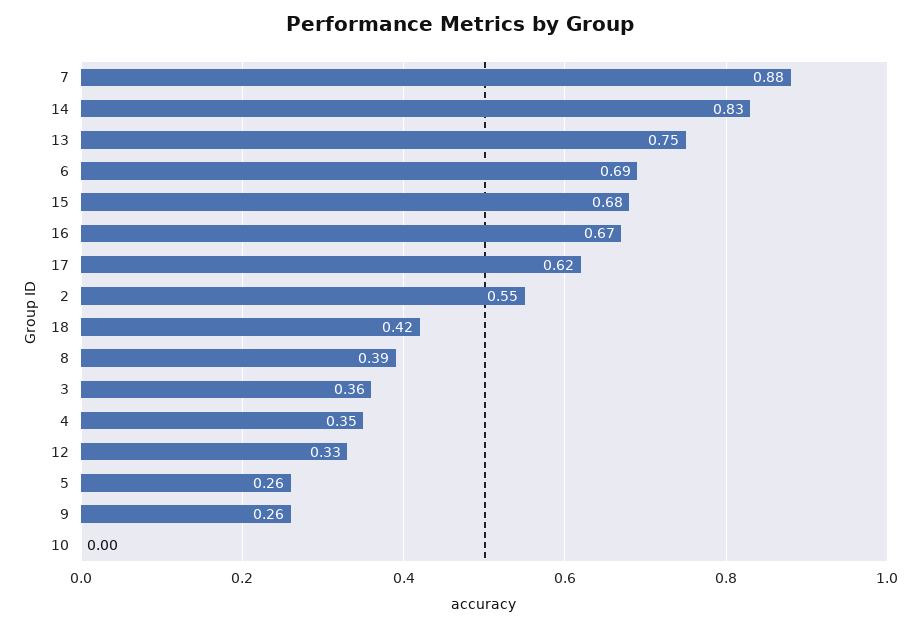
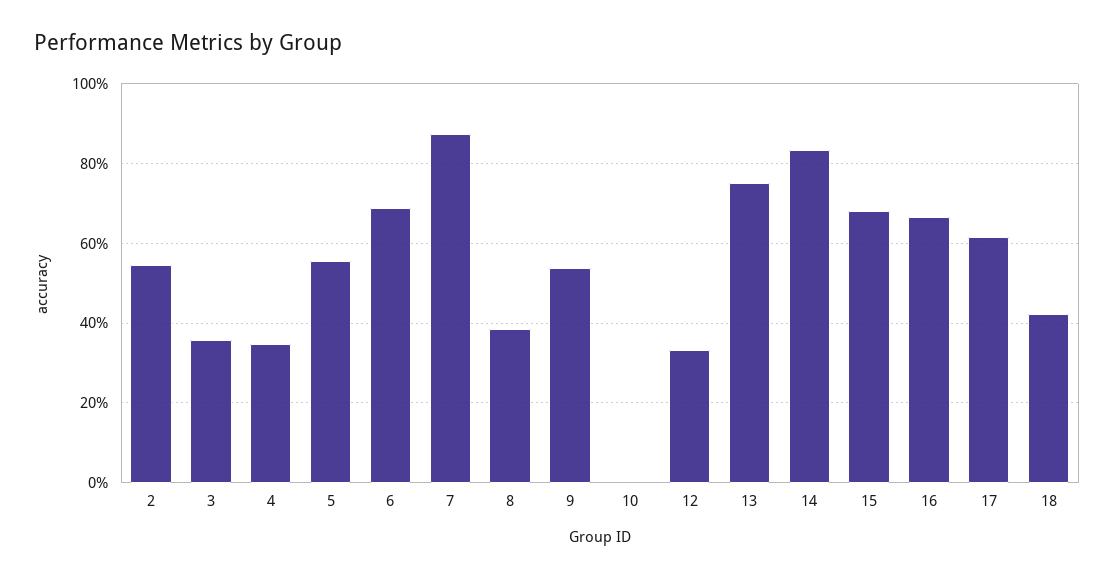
5: 0.26 -> 0.56
9: 0.26 -> 0.54

